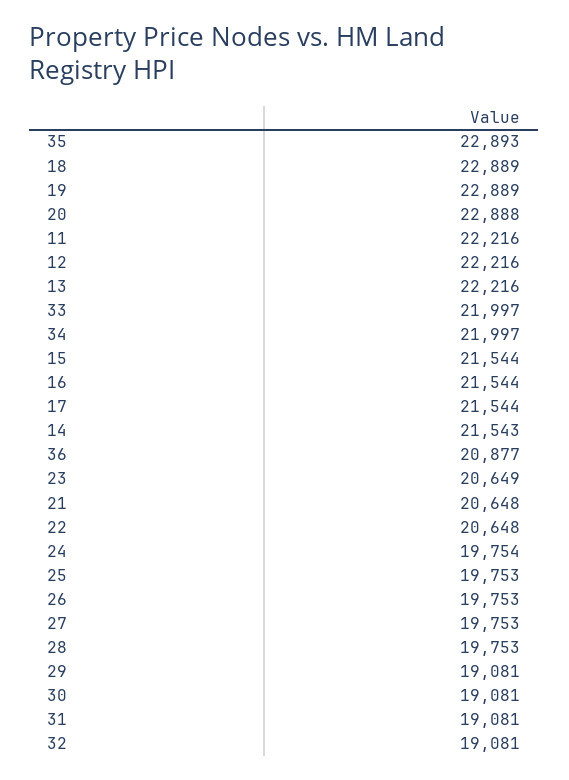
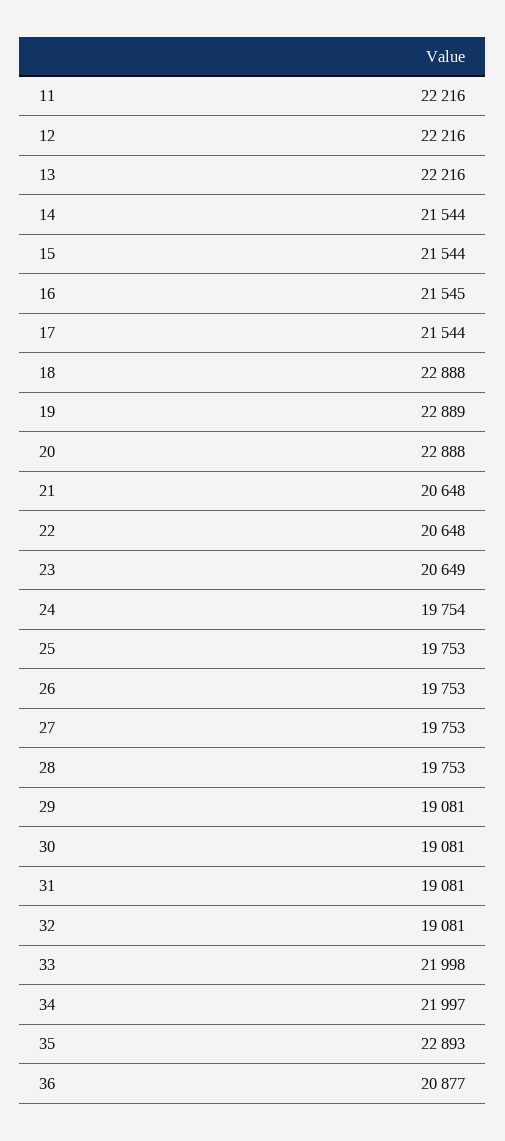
18: 22889 -> 22888
33: 21997 -> 21998
16: 21544 -> 21545
14: 21543 -> 21544

